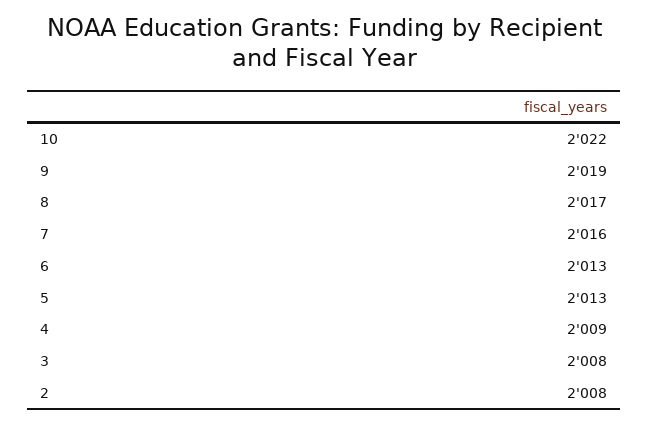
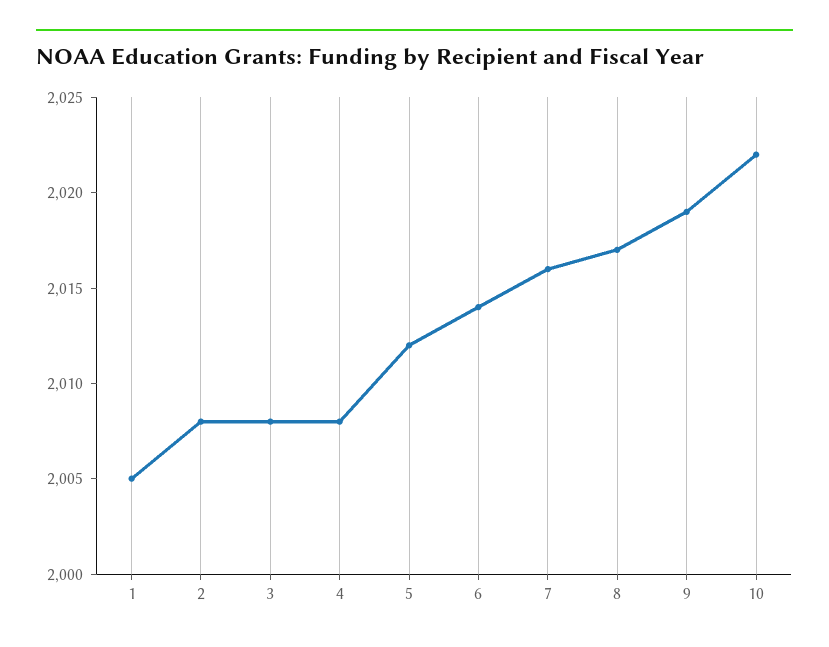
6: 2013 -> 2014
5: 2013 -> 2012
4: 2009 -> 2008
1: none -> 2005

